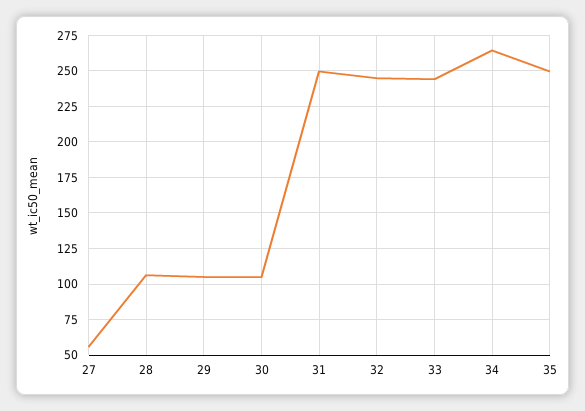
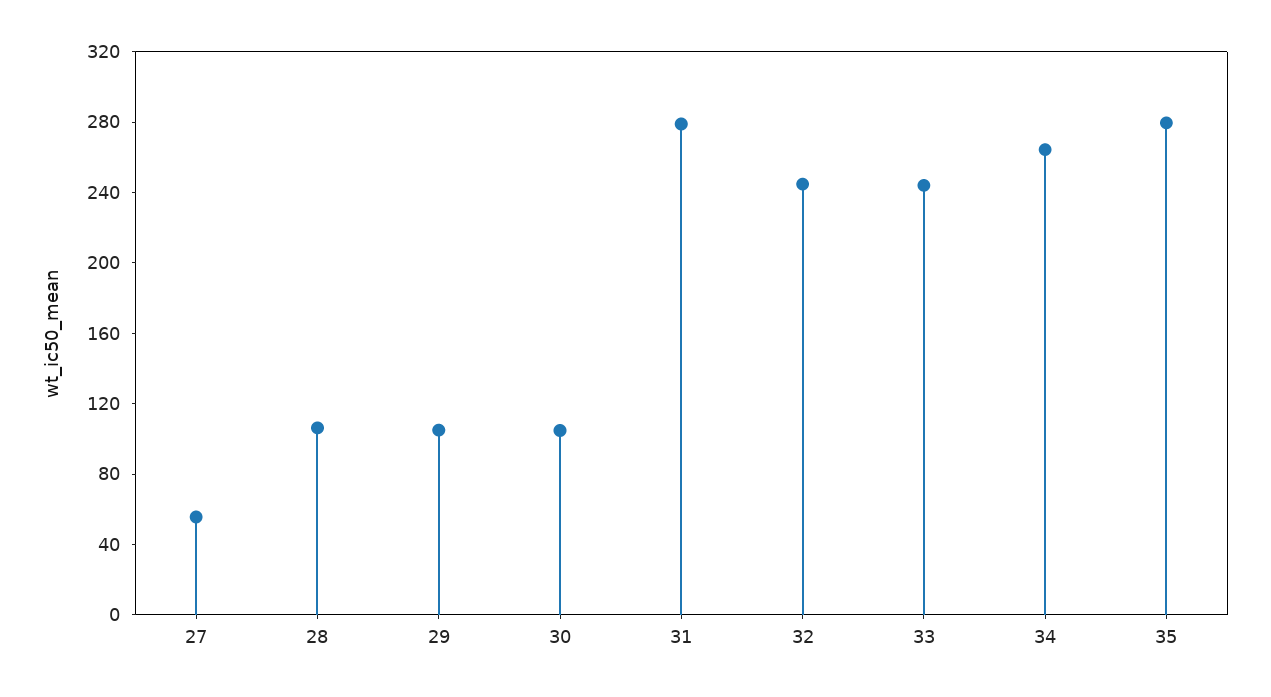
31: 250 -> 280
35: 250 -> 280

